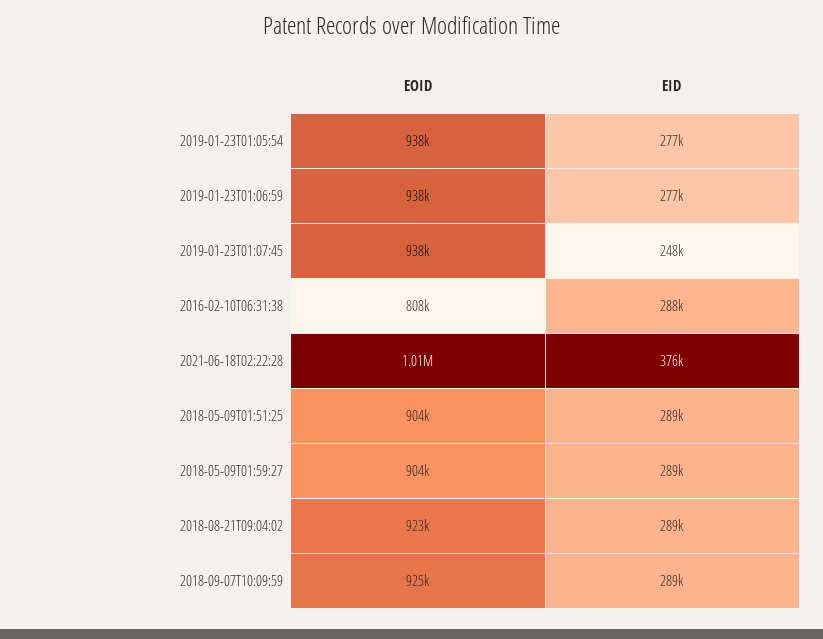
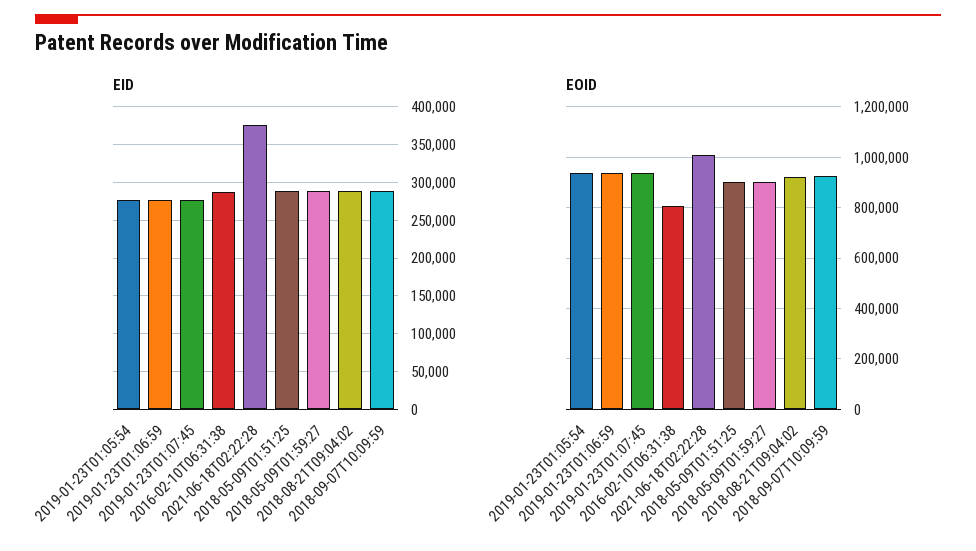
EID, 2019-01-23T01:07:45: 248000 -> 280000

